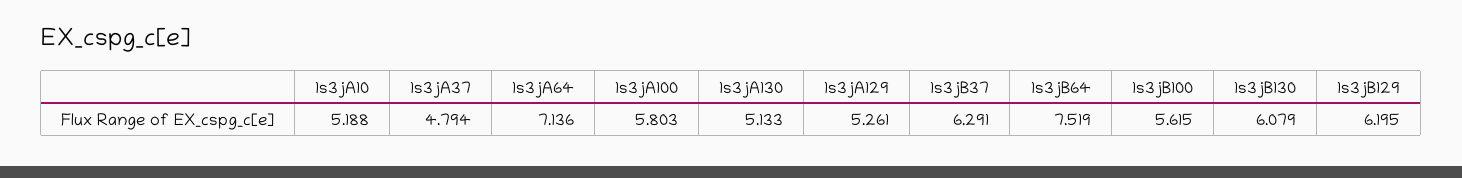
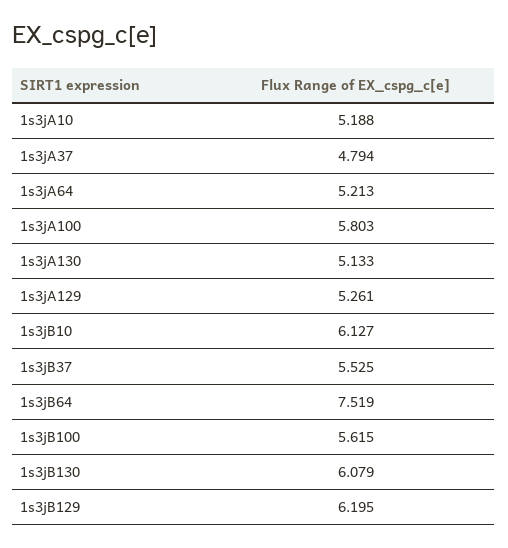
1s3jA64: 7.136 -> 5.213
1s3jB37: 6.291 -> 5.525
1s3jB10: none -> 6.127

